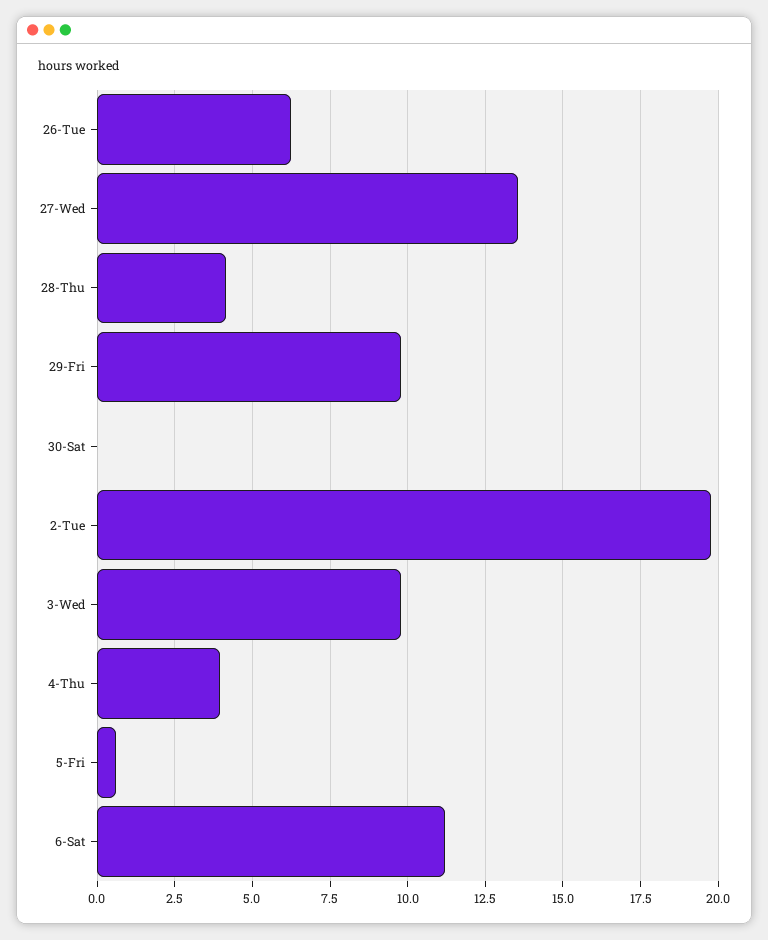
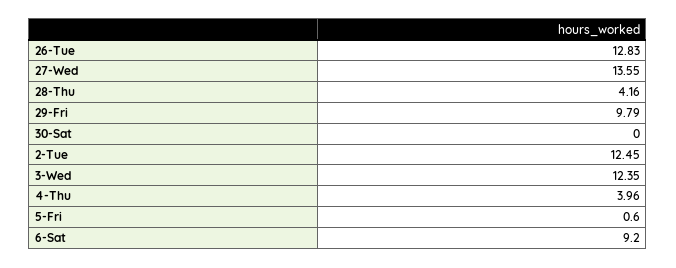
26-Tue: 6.25 -> 12.83
2-Tue: 19.75 -> 12.45
3-Wed: 9.75 -> 12.35
6-Sat: 11.25 -> 9.2

